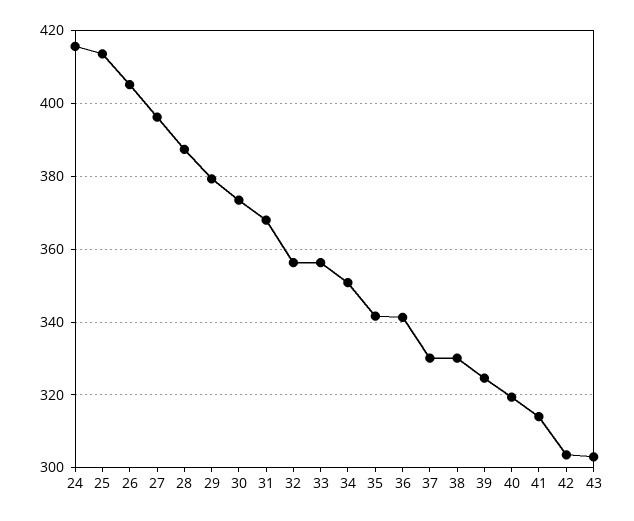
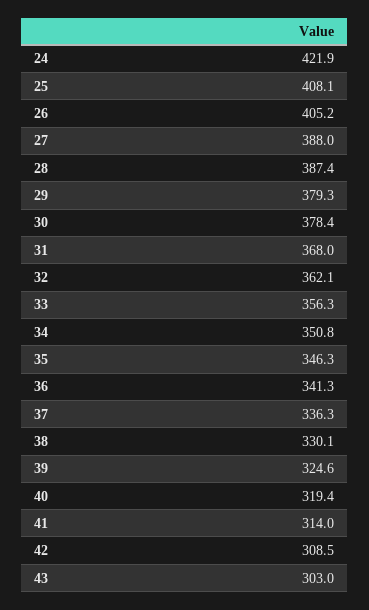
24: 416 -> 421.9
25: 414 -> 408.1
27: 396 -> 388
30: 374 -> 378.4
32: 356 -> 362.1
35: 342 -> 346.3
37: 330 -> 336.3
42: 304 -> 308.5

